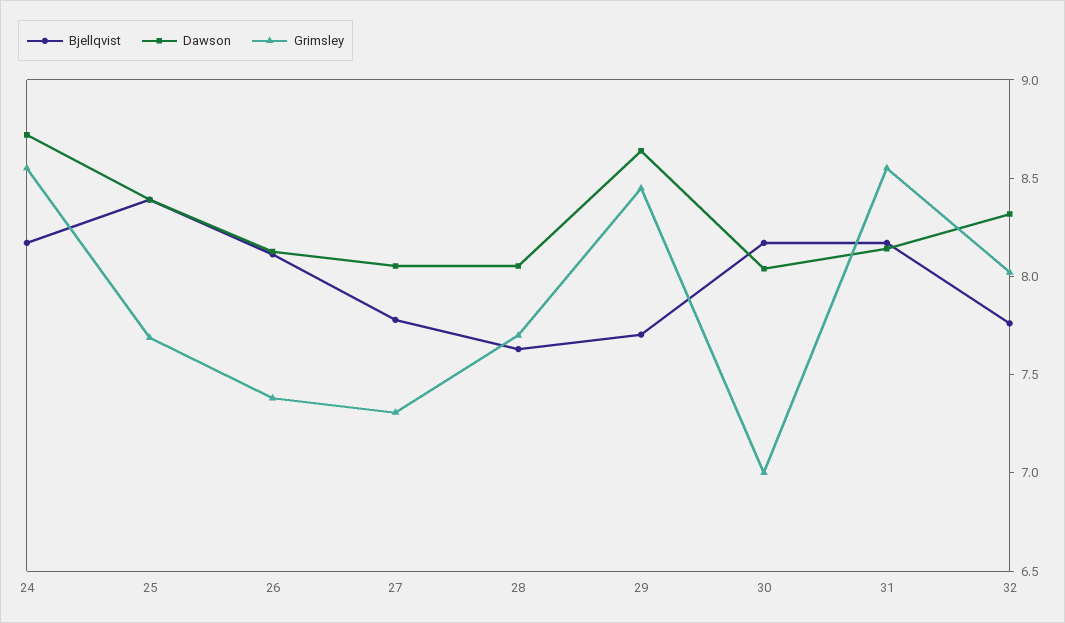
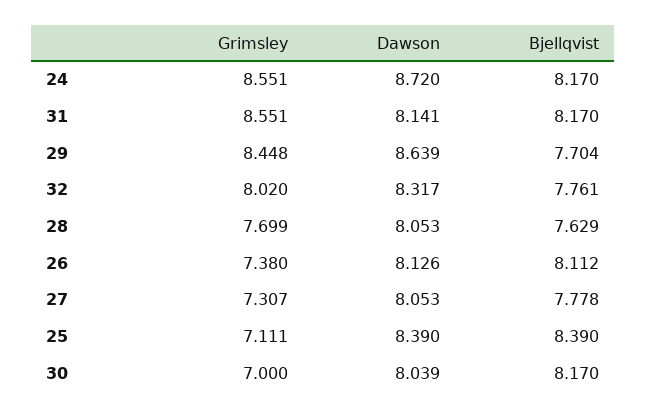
Grimsley, 25: 7.7 -> 7.111

